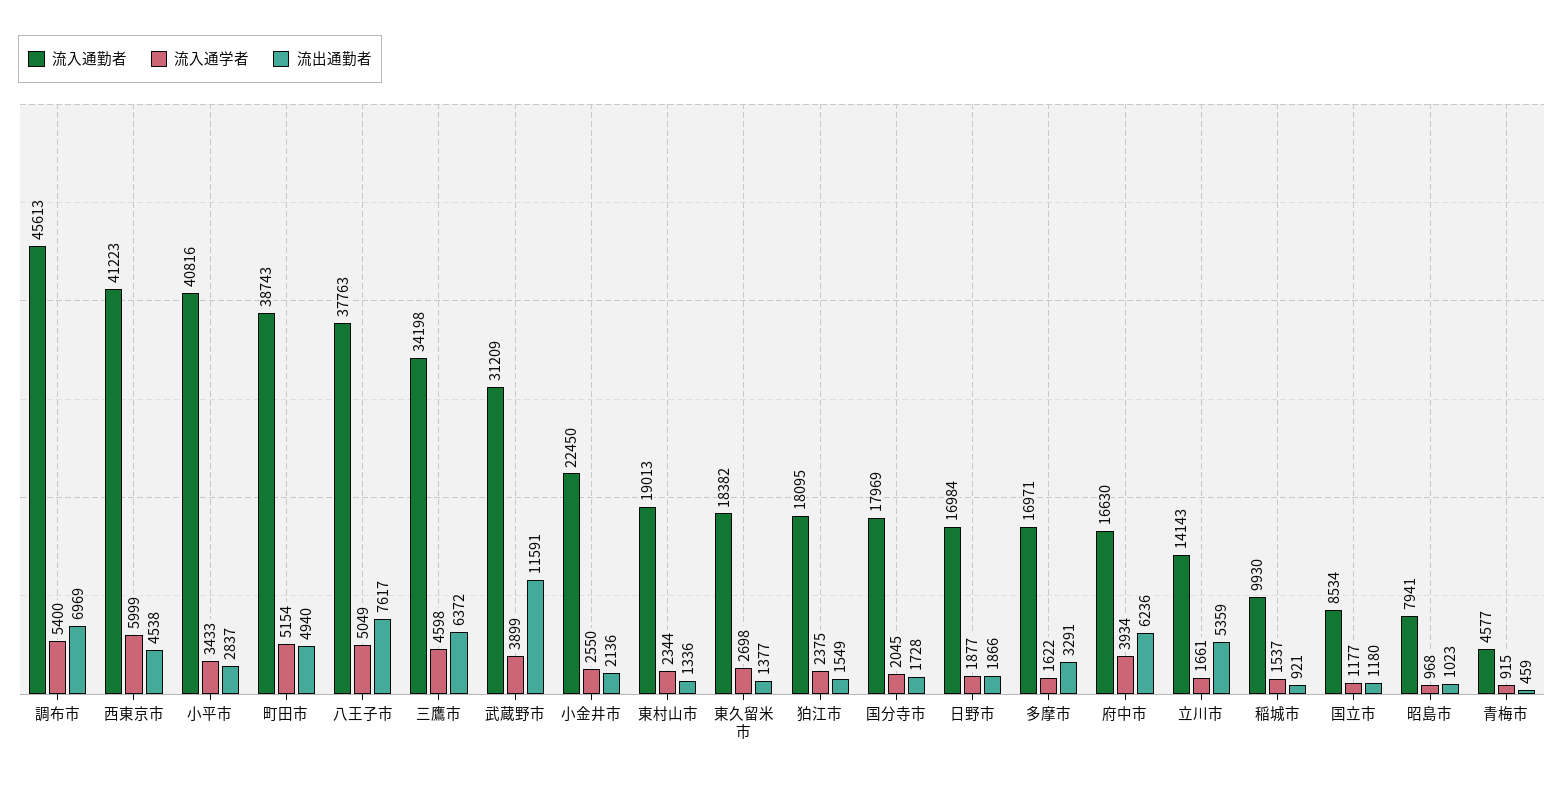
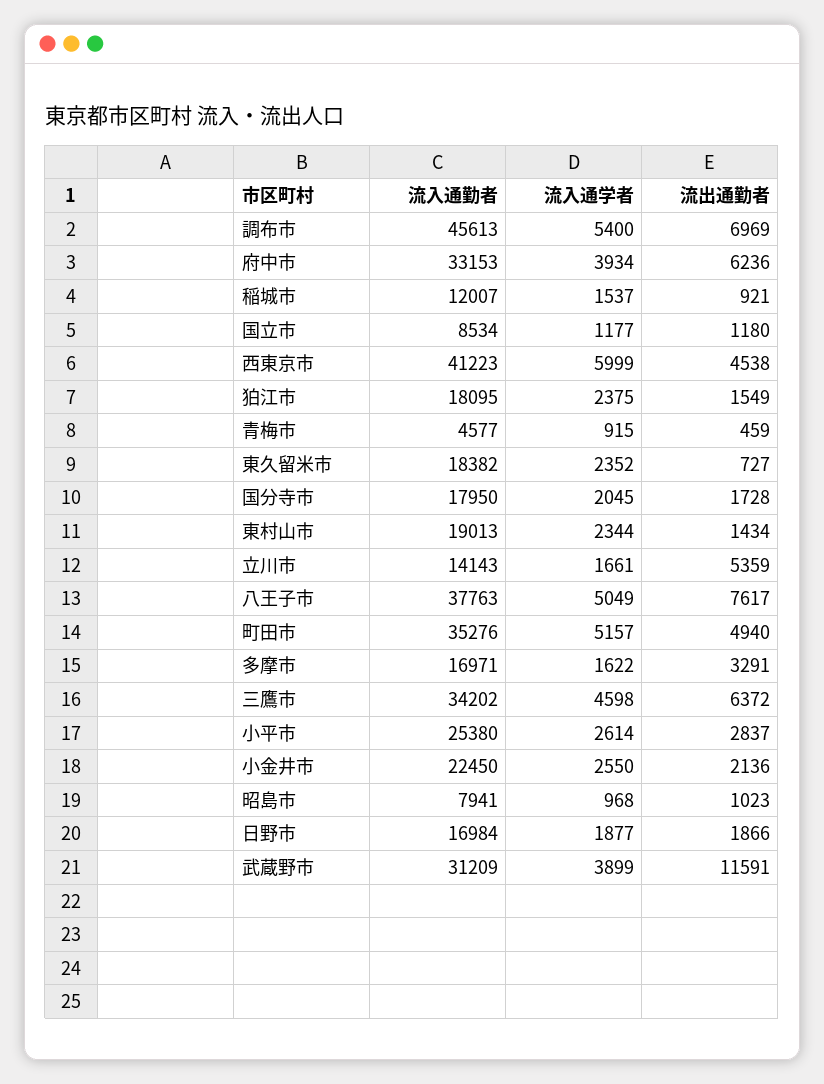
流入通勤者, 小平市: 40816 -> 25380
流入通学者, 小平市: 3433 -> 2614
流入通勤者, 町田市: 38743 -> 35276
流入通学者, 町田市: 5154 -> 5157
流入通勤者, 三鷹市: 34198 -> 34202
流出通勤者, 東村山市: 1336 -> 1434
流入通学者, 東久留米市: 2698 -> 2352
流出通勤者, 東久留米市: 1377 -> 727
流入通勤者, 国分寺市: 17969 -> 17950
流入通勤者, 府中市: 16630 -> 33153
流入通勤者, 稲城市: 9930 -> 12007

